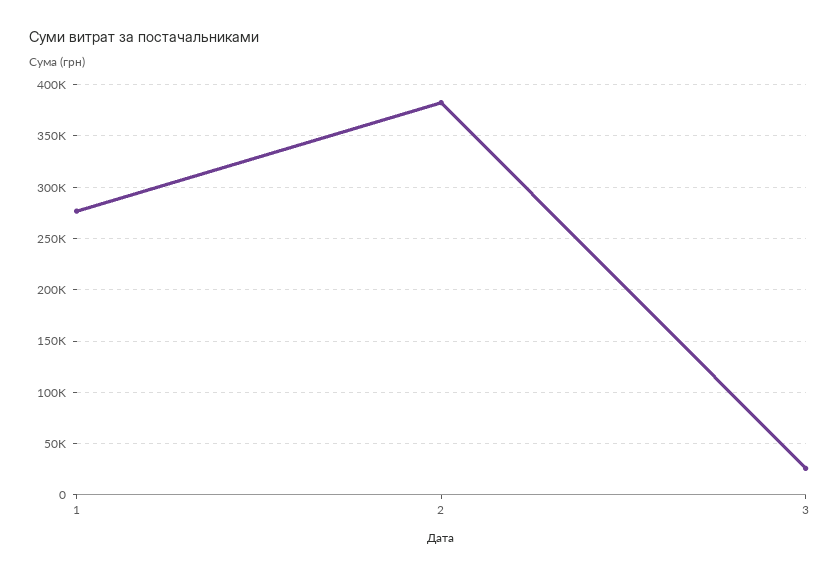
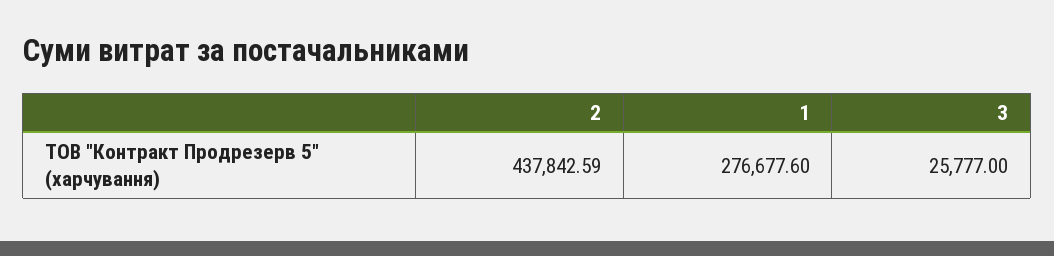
2: 380000 -> 437842.59

